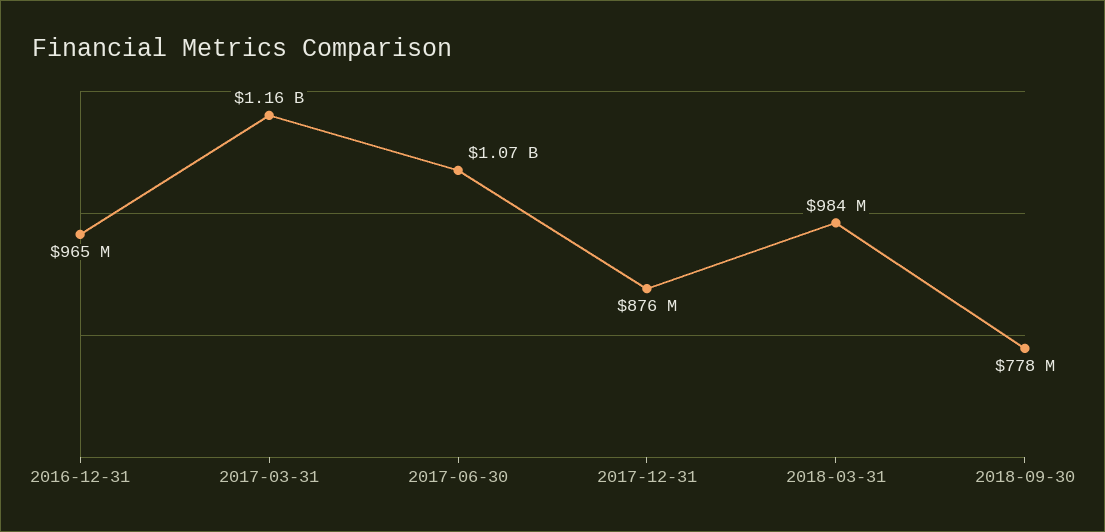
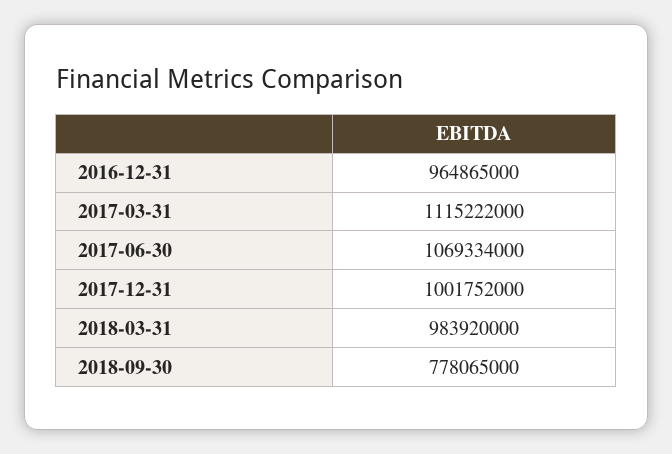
2017-03-31: 1160000000 -> 1115222000
2017-12-31: 876000000 -> 1001752000

